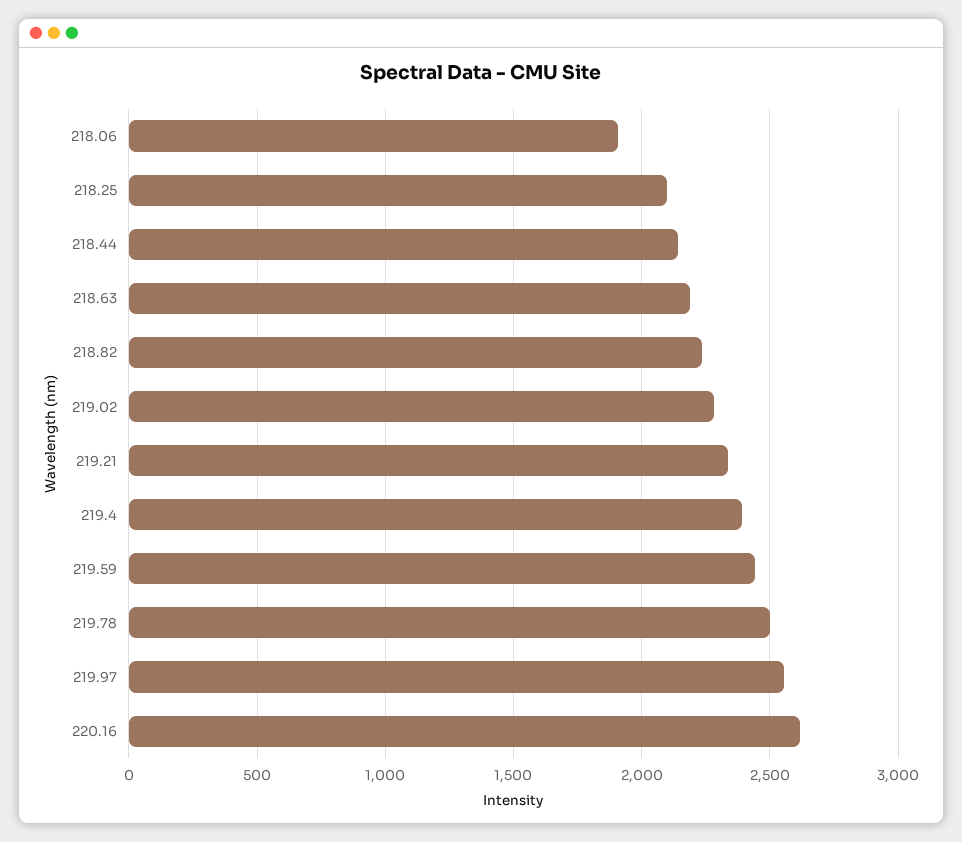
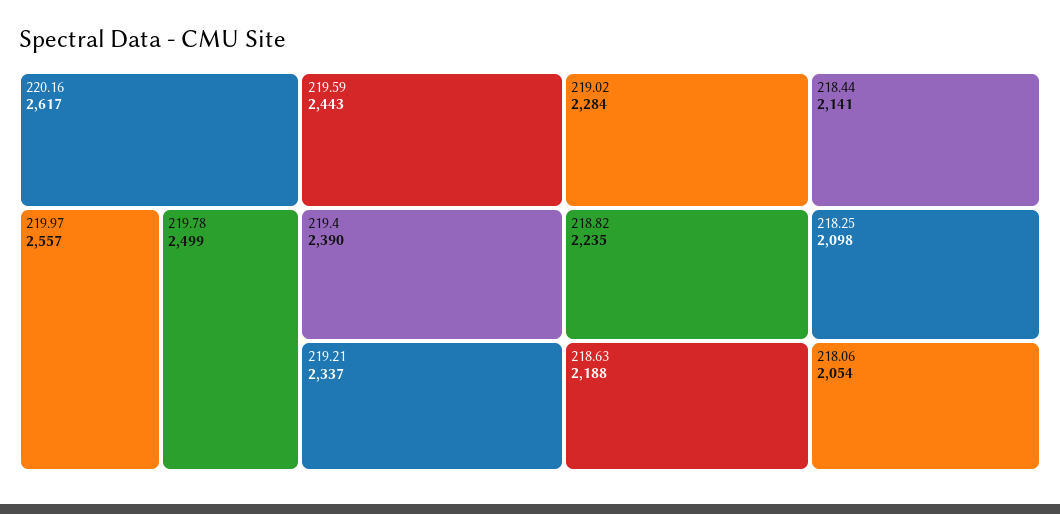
218.06: 1900 -> 2054

